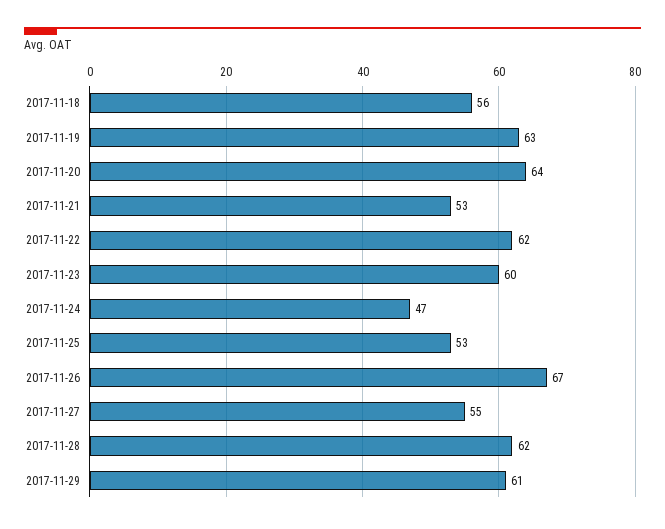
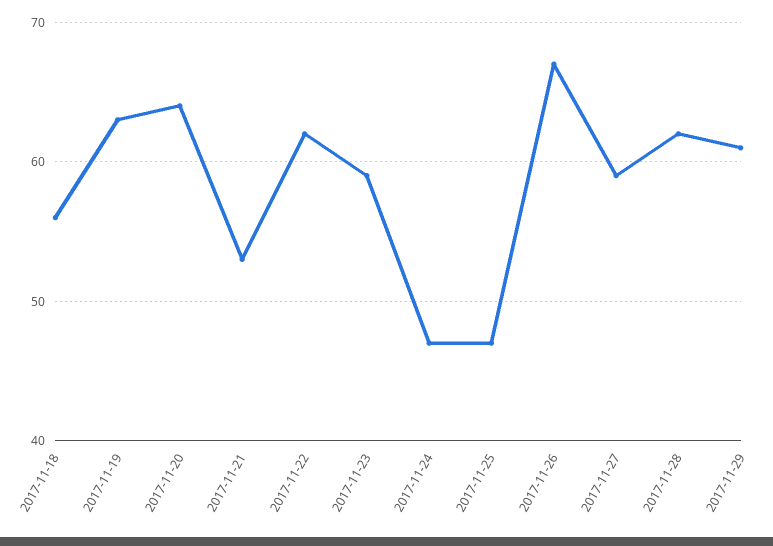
2017-11-23: 60 -> 59
2017-11-25: 53 -> 47
2017-11-27: 55 -> 59

